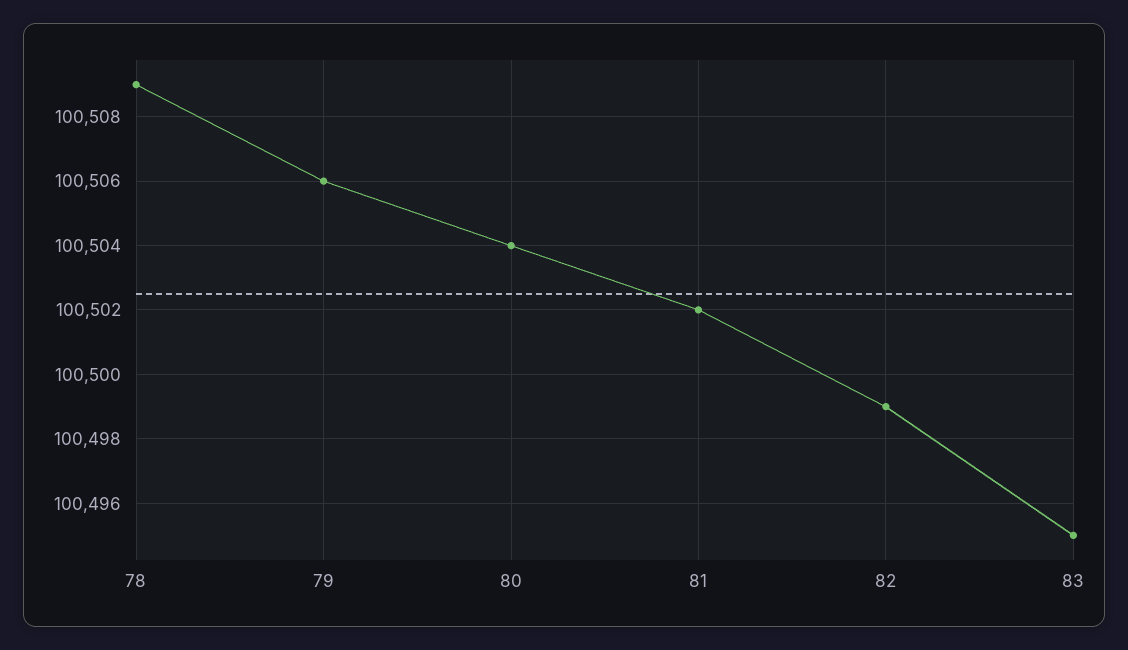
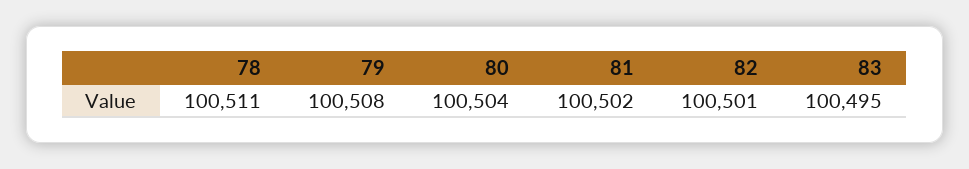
78: 100509 -> 100511
79: 100506 -> 100508
82: 100499 -> 100501

